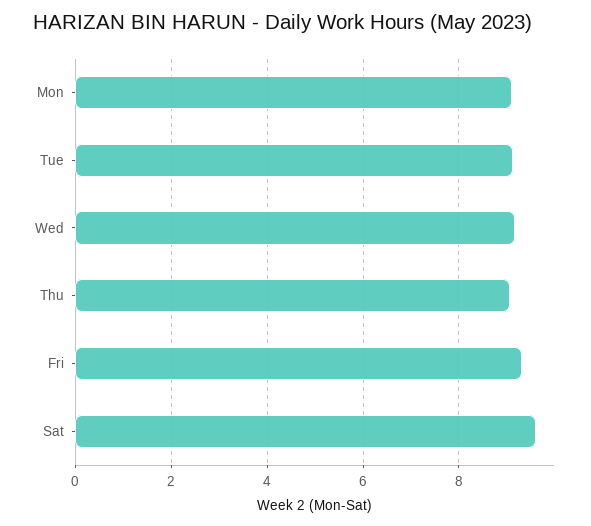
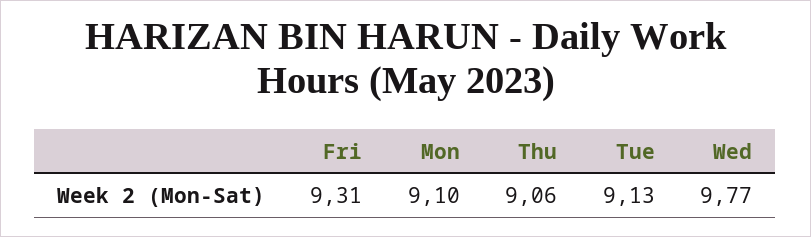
Wed: 9.2 -> 9.77
Sat: 9.6 -> none

